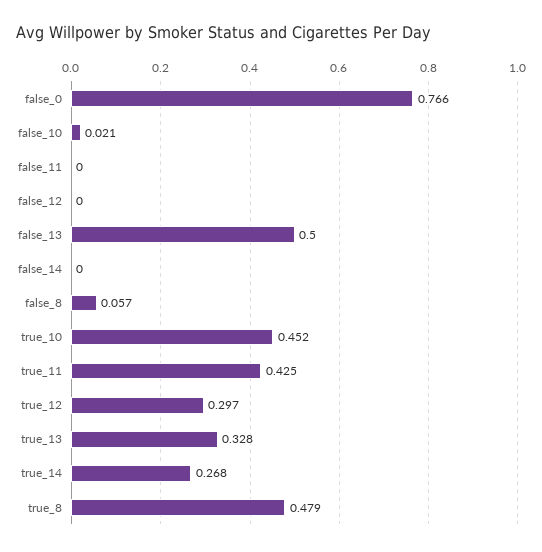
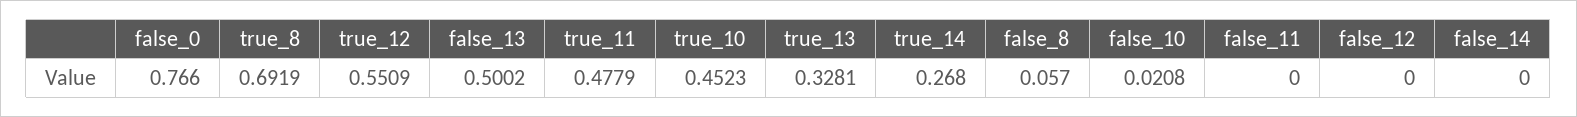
true_11: 0.425 -> 0.4779
true_12: 0.297 -> 0.5509
true_8: 0.479 -> 0.6919

